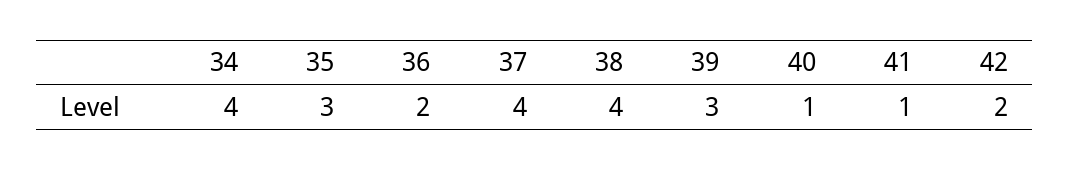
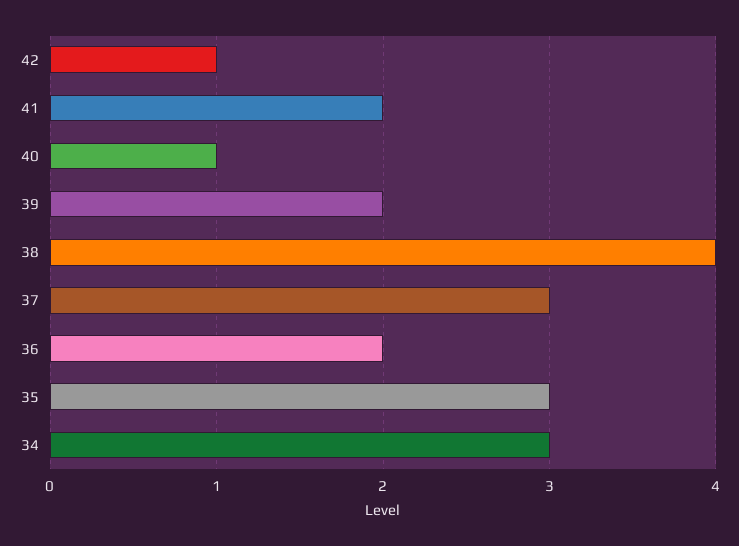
34: 4 -> 3
37: 4 -> 3
39: 3 -> 2
41: 1 -> 2
42: 2 -> 1

